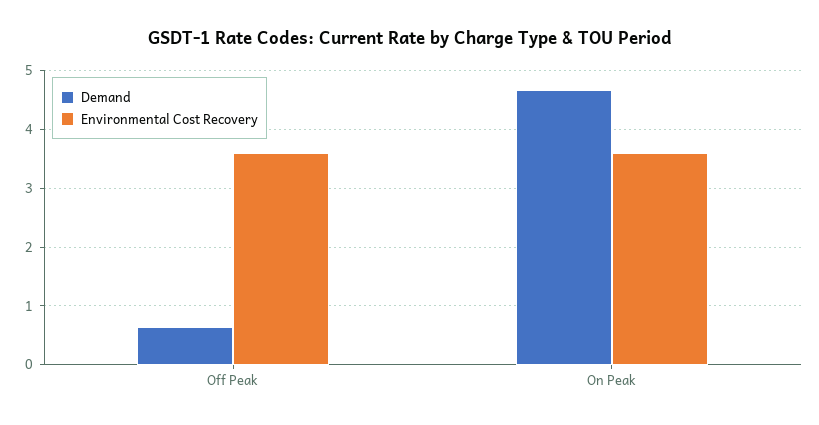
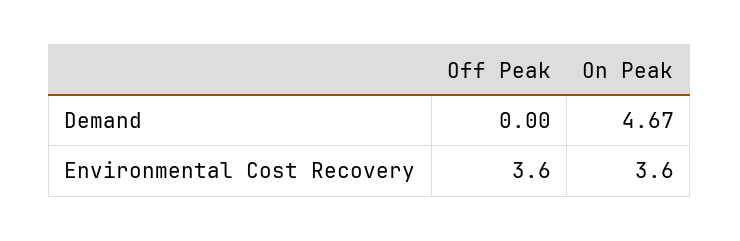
Demand, Off Peak: 0.6 -> 0

